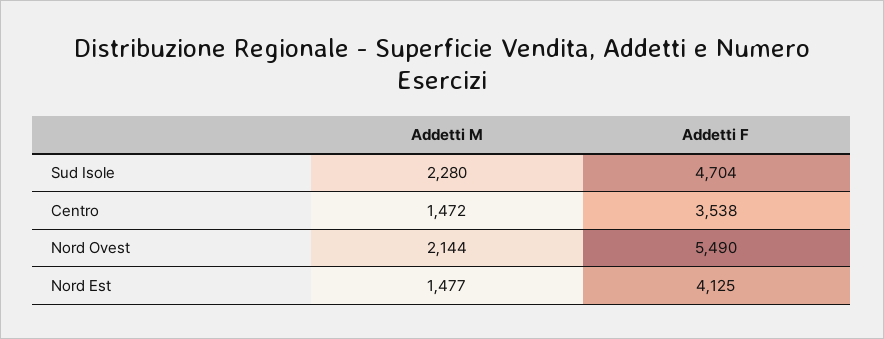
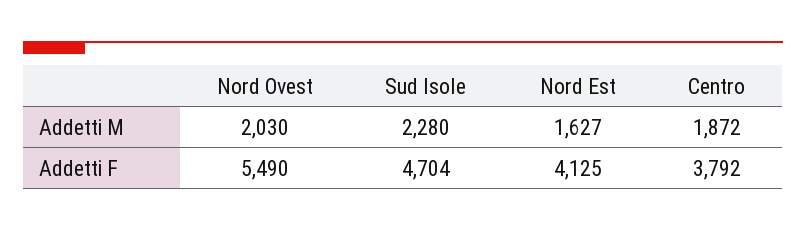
Addetti M, Centro: 1472 -> 1872
Addetti F, Centro: 3538 -> 3792
Addetti M, Nord Ovest: 2144 -> 2030
Addetti M, Nord Est: 1477 -> 1627

